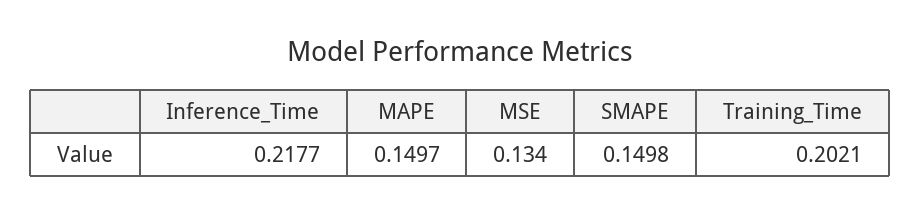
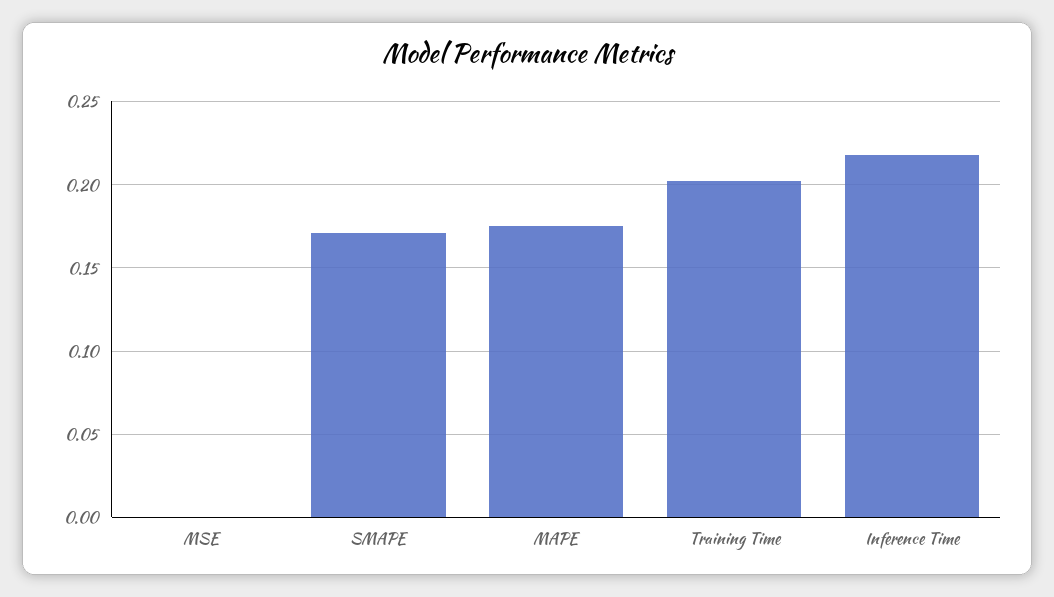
MAPE: 0.1497 -> 0.175
MSE: 0.134 -> 0
SMAPE: 0.1498 -> 0.17

